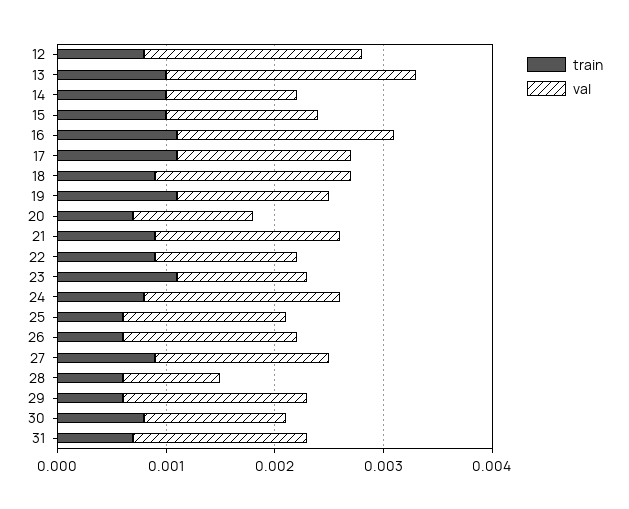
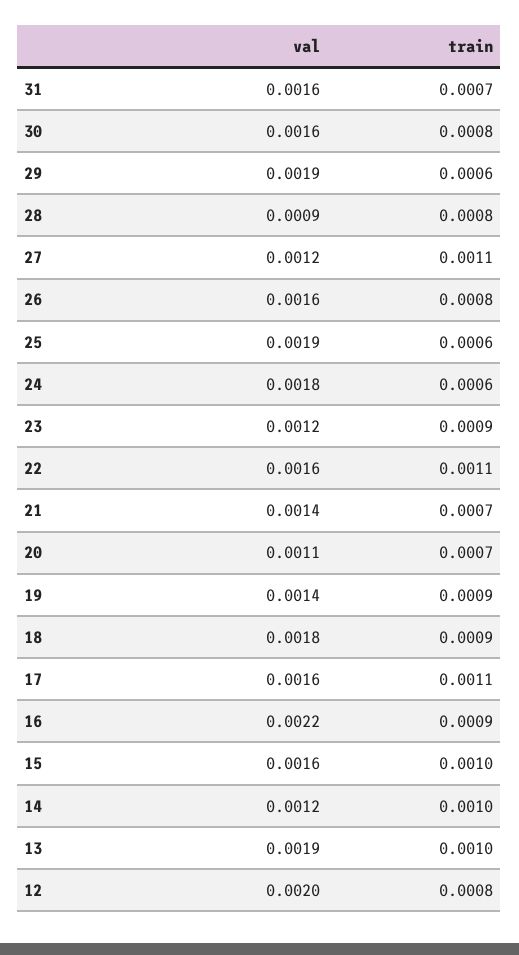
val, 13: 0.0023 -> 0.0019
val, 15: 0.0014 -> 0.0016
train, 16: 0.0011 -> 0.0009
val, 16: 0.002 -> 0.0022
train, 19: 0.0011 -> 0.0009
train, 21: 0.0009 -> 0.0007
val, 21: 0.0017 -> 0.0014
train, 22: 0.0009 -> 0.0011
val, 22: 0.0013 -> 0.0016
train, 23: 0.0011 -> 0.0009
train, 24: 0.0008 -> 0.0006
val, 25: 0.0015 -> 0.0019
train, 26: 0.0006 -> 0.0008
train, 27: 0.0009 -> 0.0011
val, 27: 0.0016 -> 0.0012
train, 28: 0.0006 -> 0.0008
val, 29: 0.0017 -> 0.0019
val, 30: 0.0013 -> 0.0016

